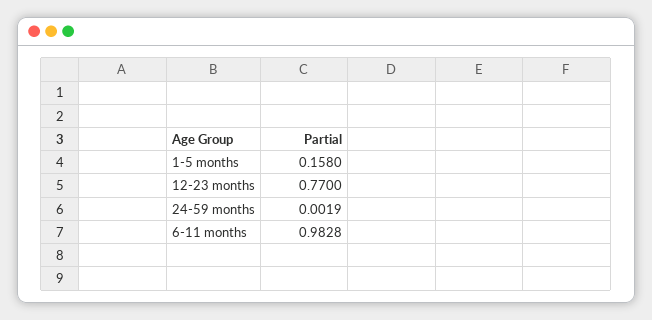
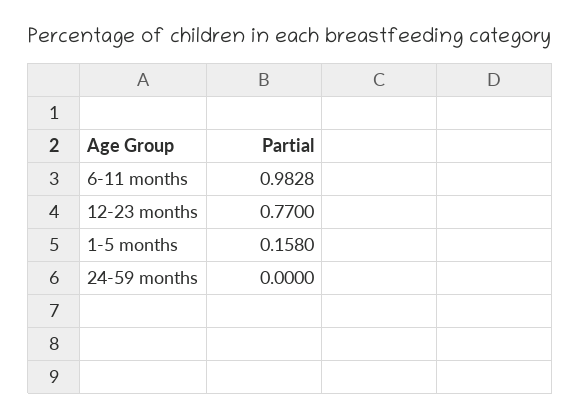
24-59 months: 0.0019 -> 0

